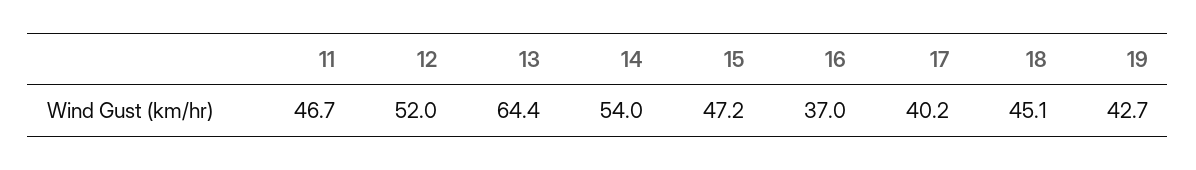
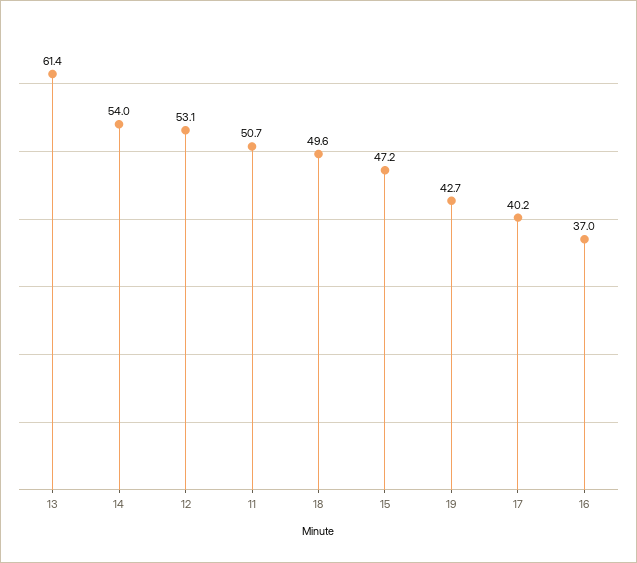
11: 46.7 -> 50.7
12: 52 -> 53.1
13: 64.4 -> 61.4
18: 45.1 -> 49.6

